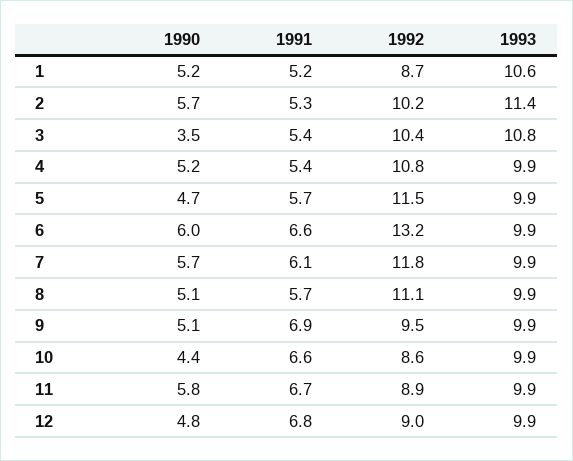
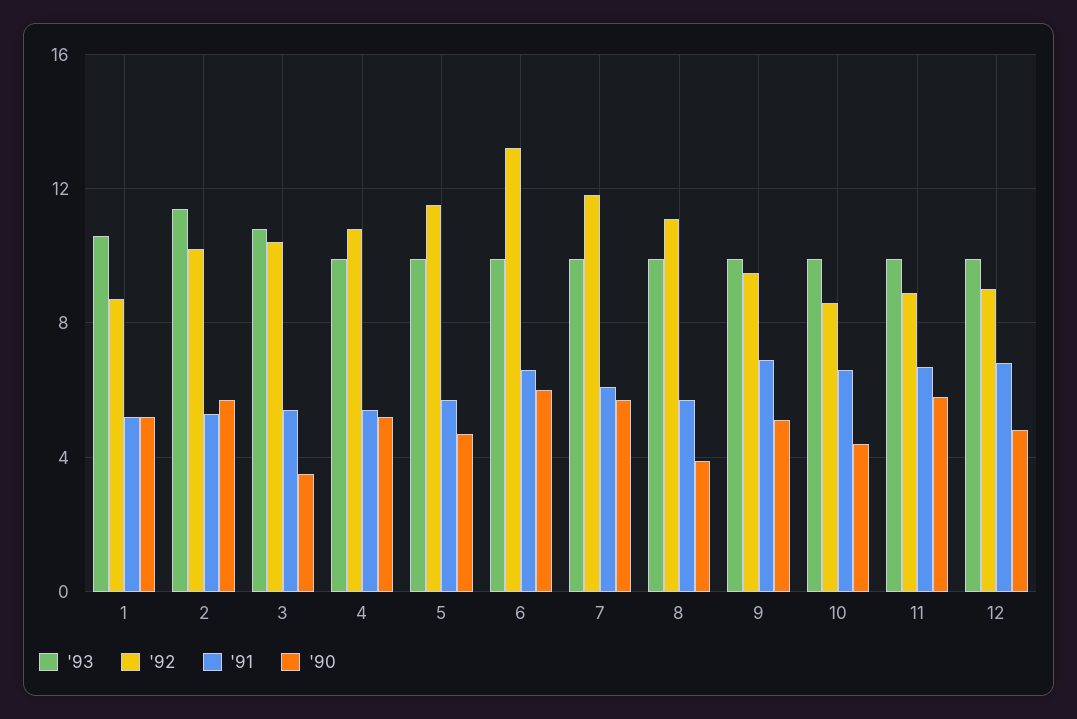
1990, 8: 5.1 -> 4

